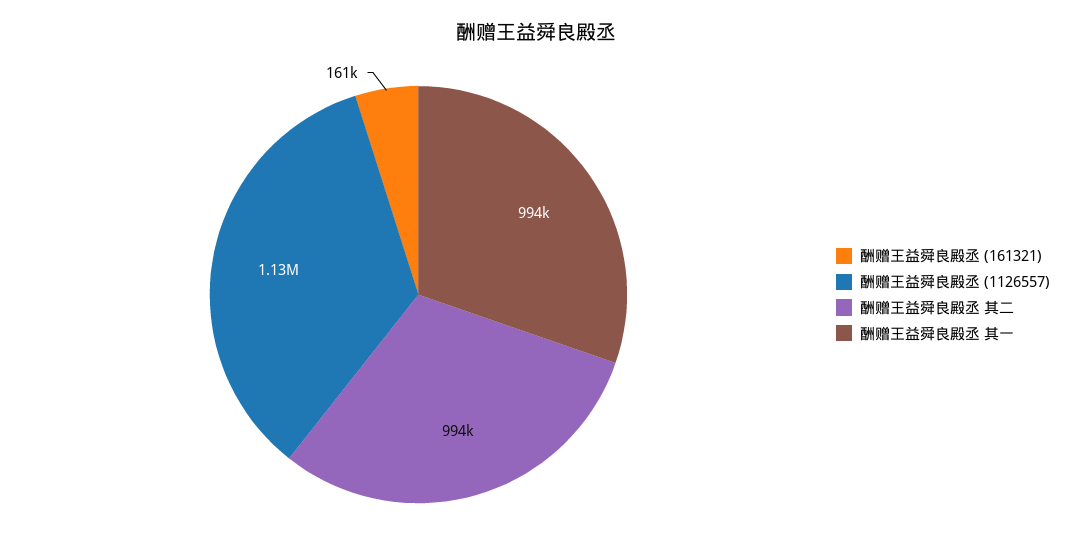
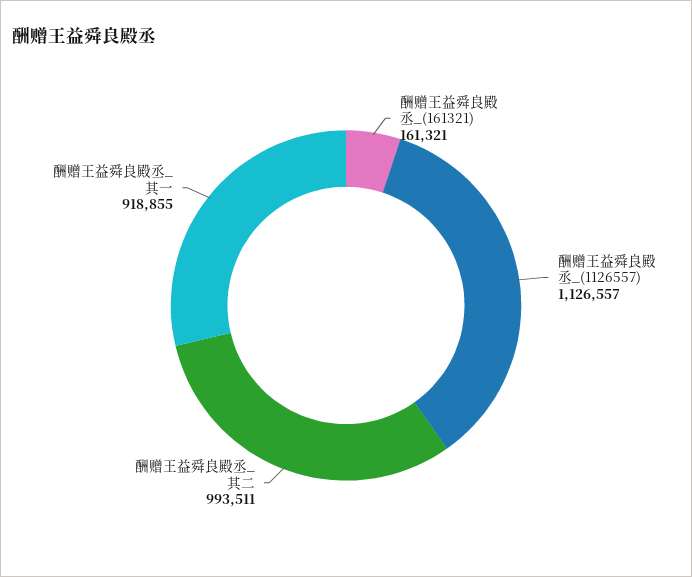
酬赠王益舜良殿丞 其一: 994000 -> 918855

